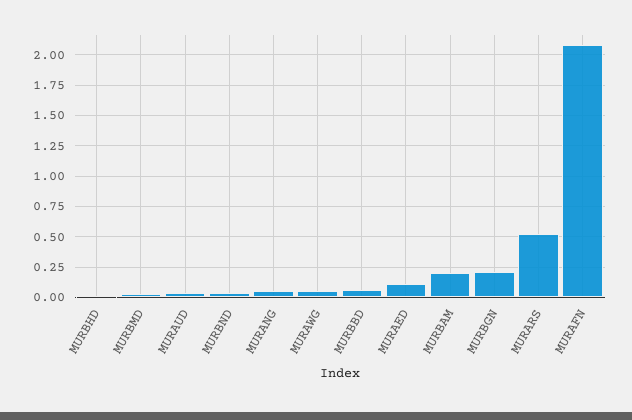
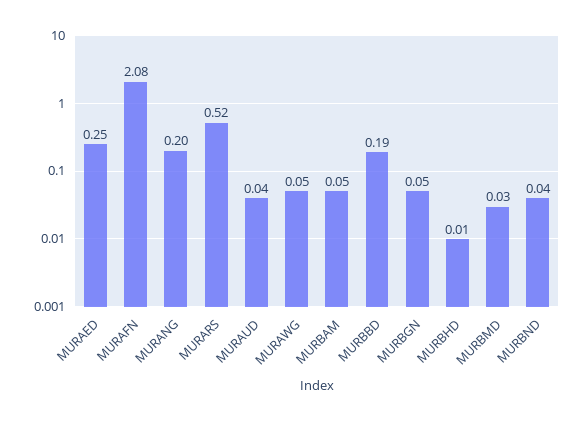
MURANG: 0.05 -> 0.2
MURBBD: 0.05 -> 0.19
MURAED: 0.1 -> 0.25
MURBAM: 0.2 -> 0.05
MURBGN: 0.2 -> 0.05

